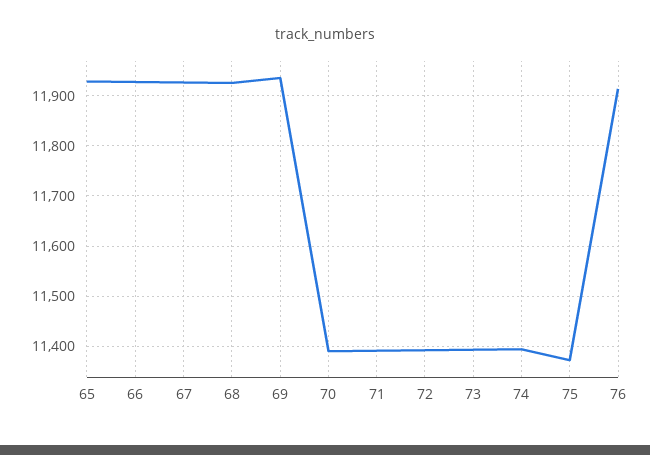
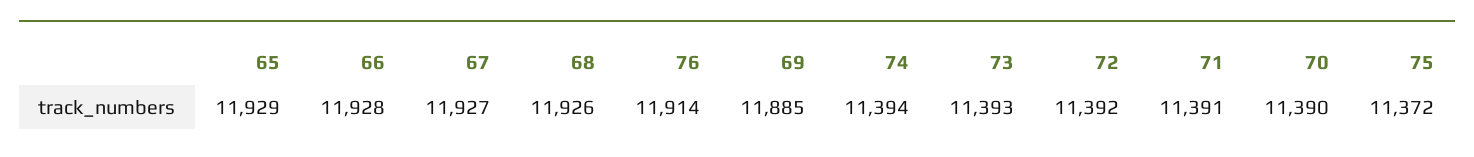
69: 11940 -> 11885

